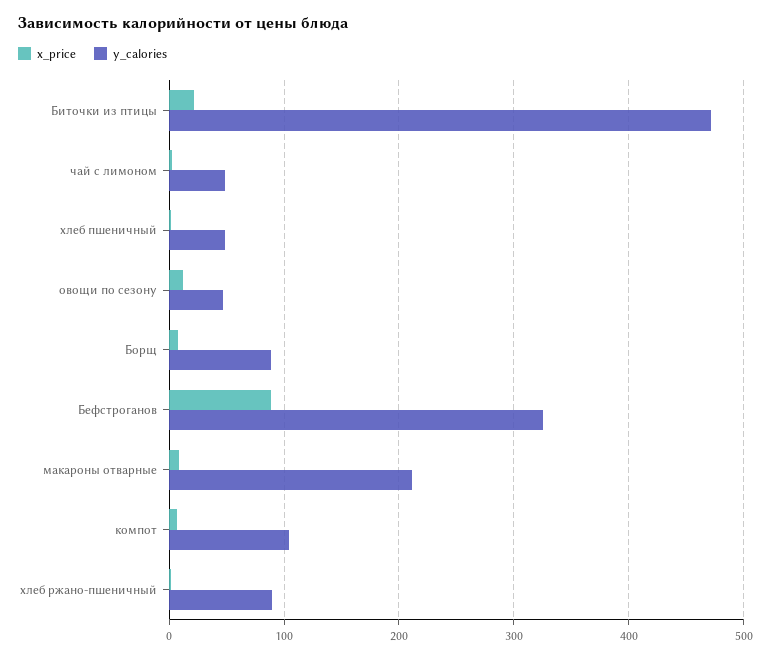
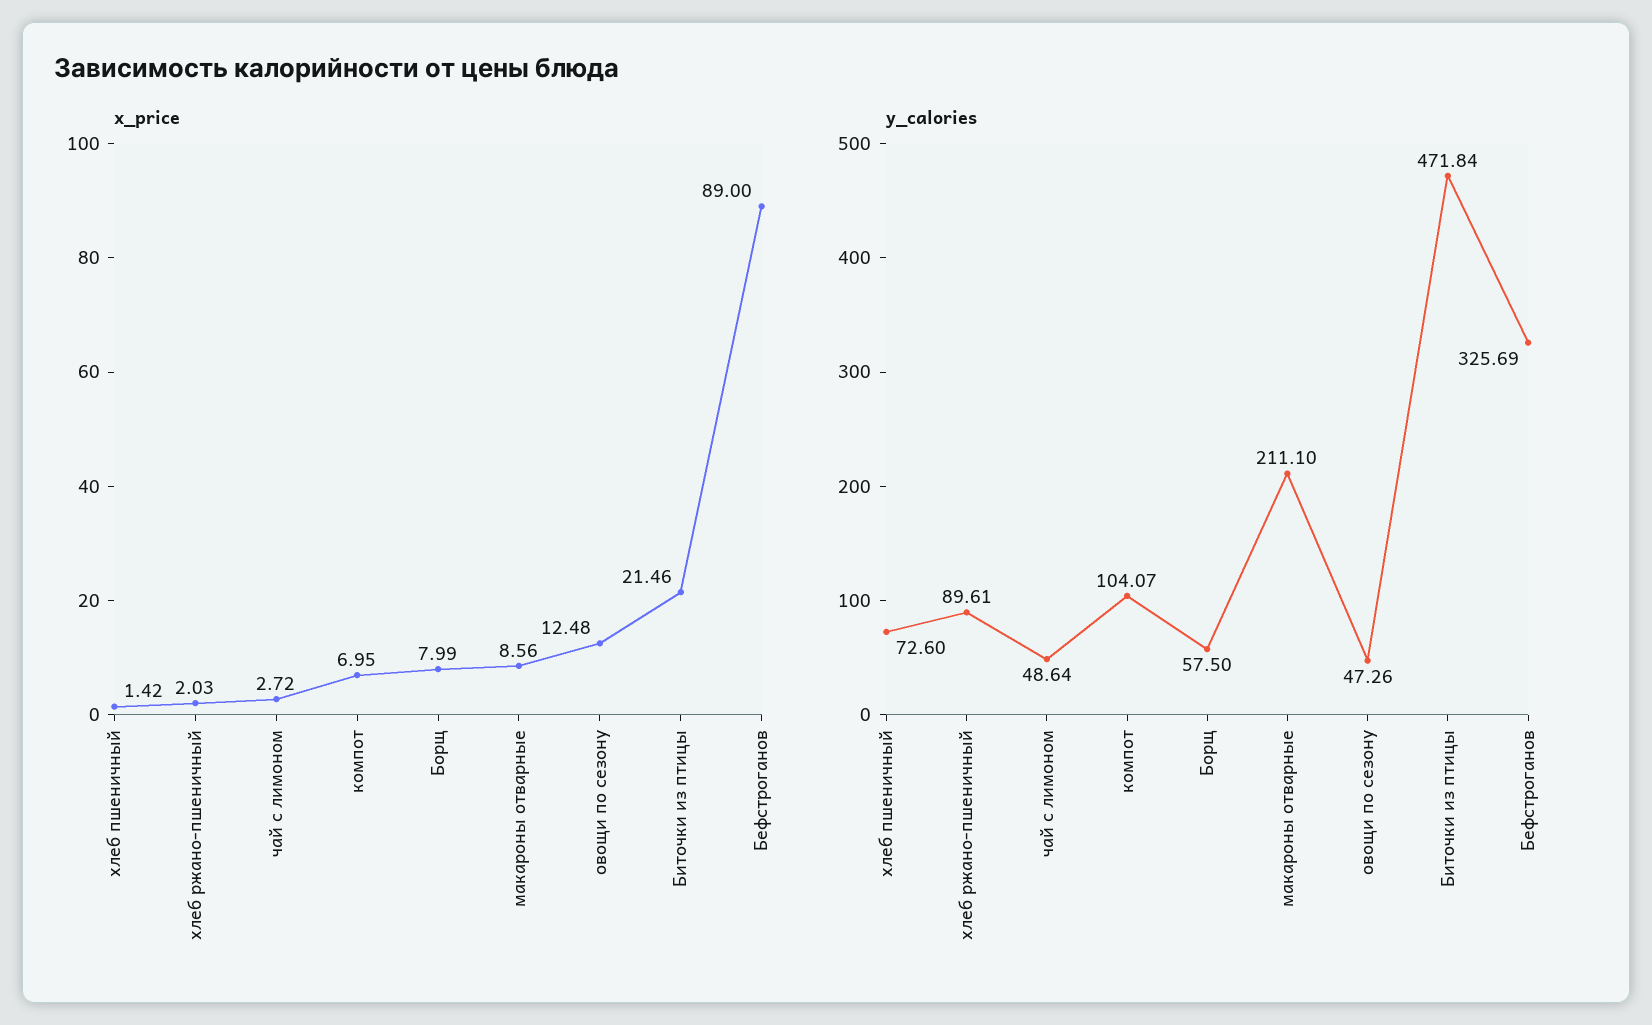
y_calories, хлеб пшеничный: 50 -> 72.6
y_calories, Борщ: 90 -> 57.5

